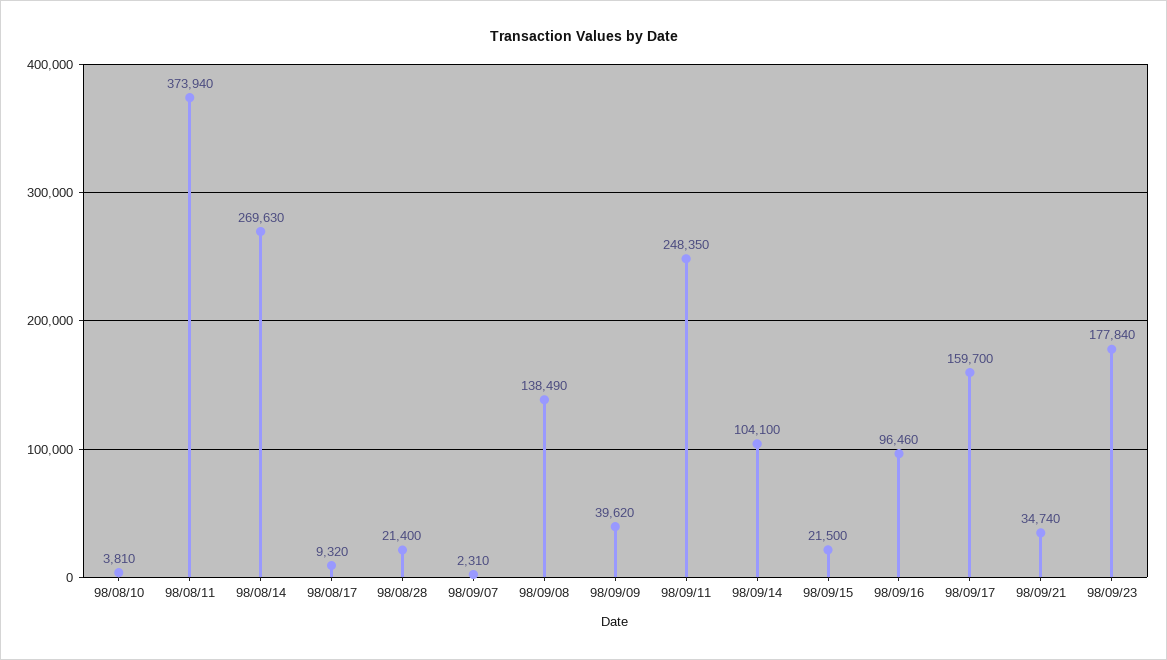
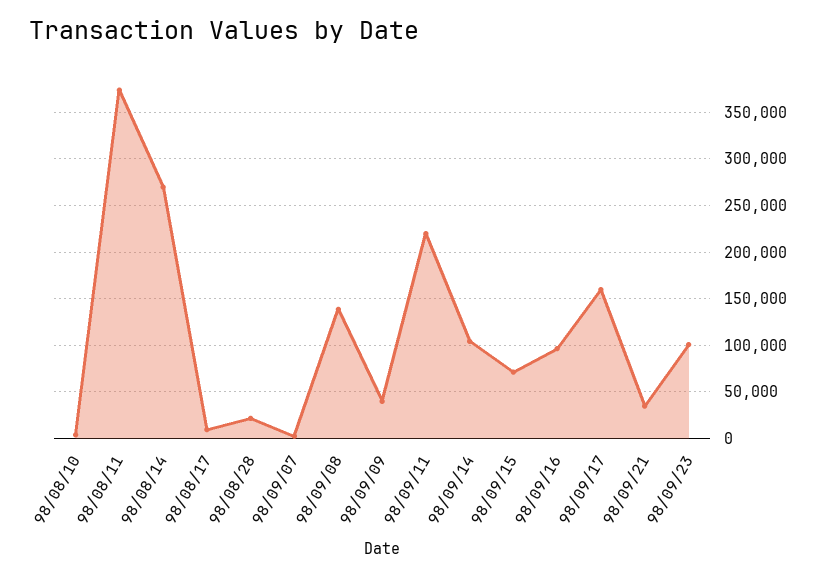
98/09/11: 248350 -> 220000
98/09/15: 21500 -> 70000
98/09/23: 177840 -> 100000

